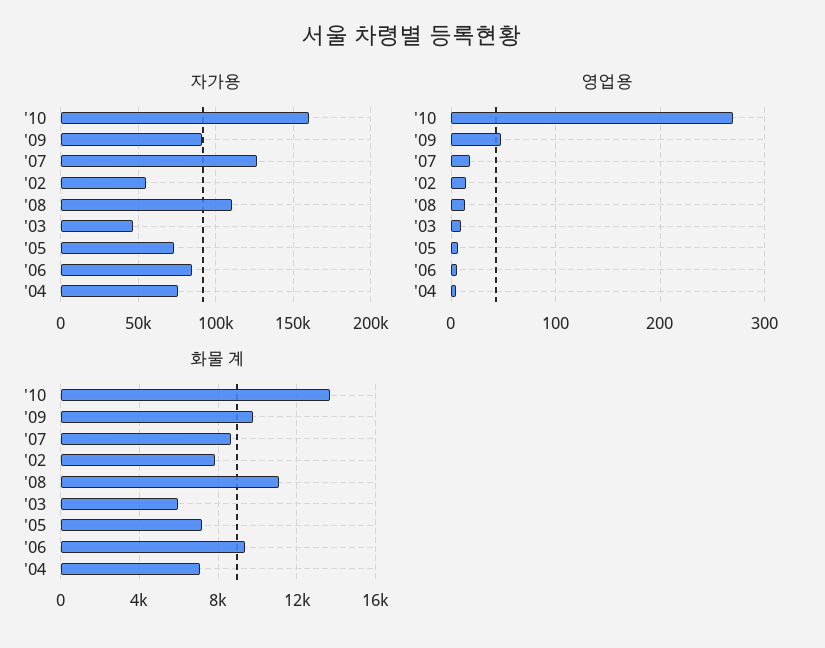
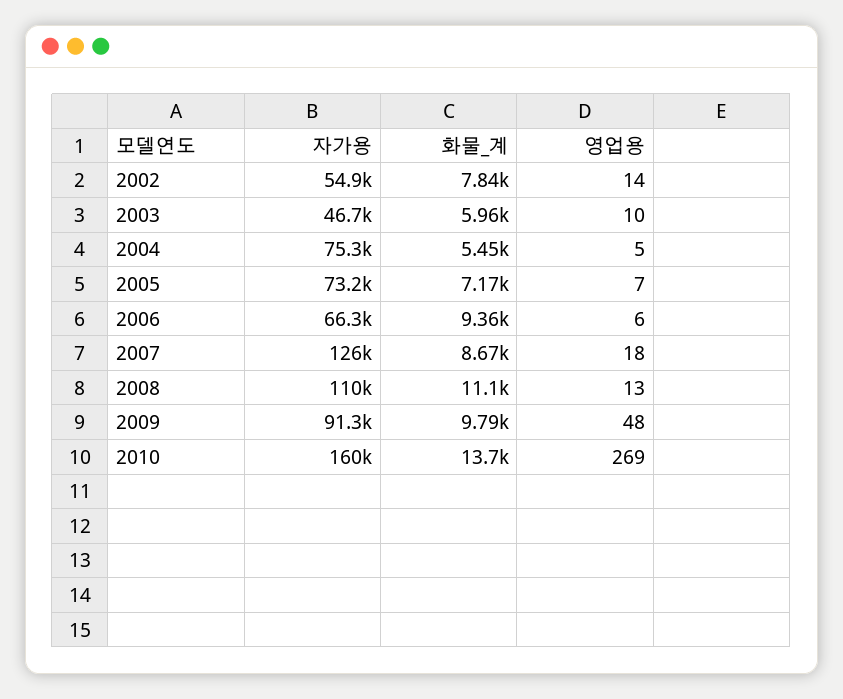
자가용, '06: 85000 -> 66300
화물 계, '04: 7000 -> 5450

